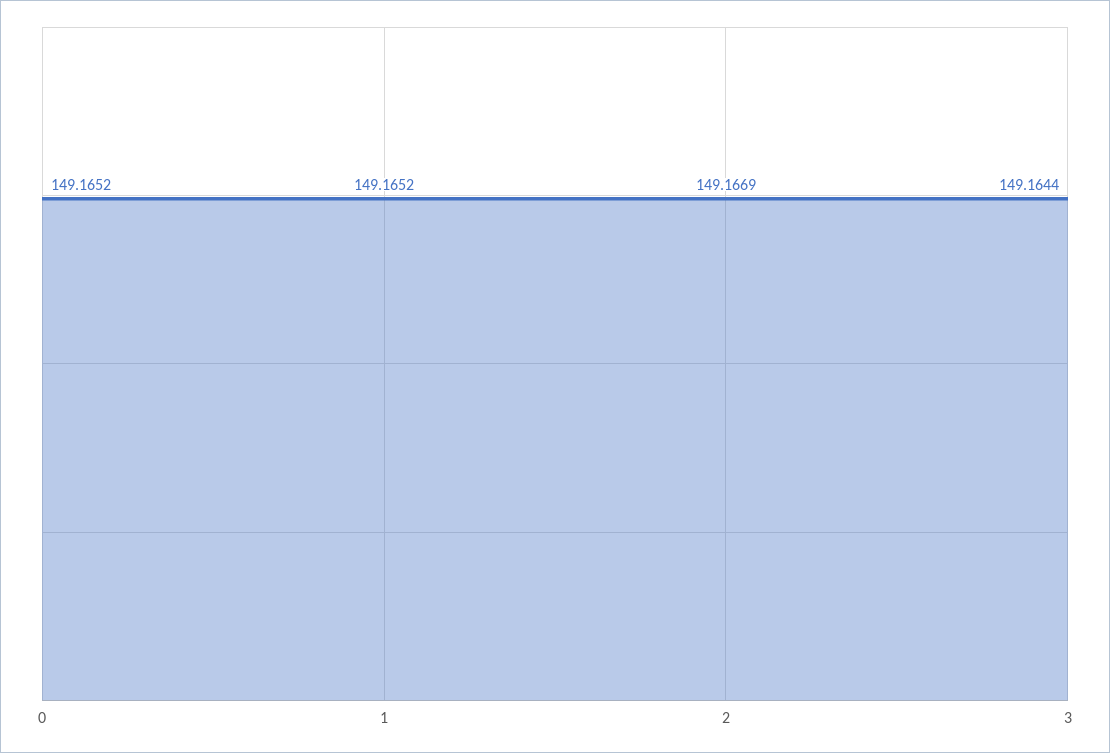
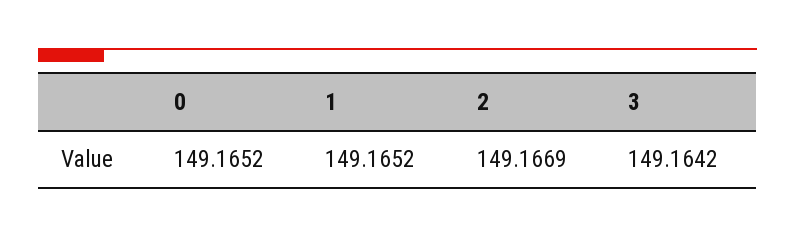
3: 149.1644 -> 149.1642

